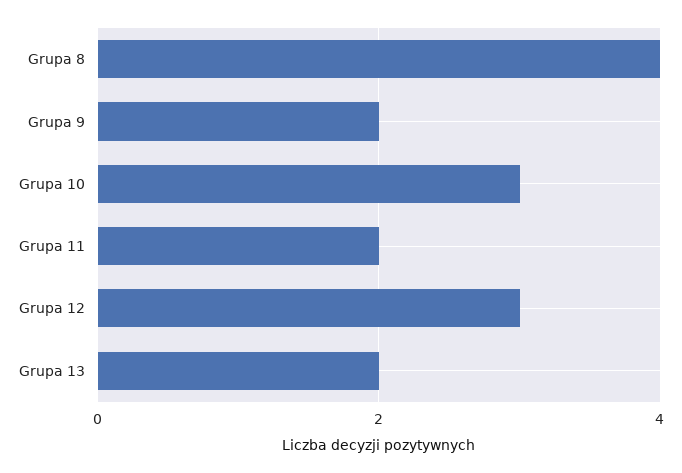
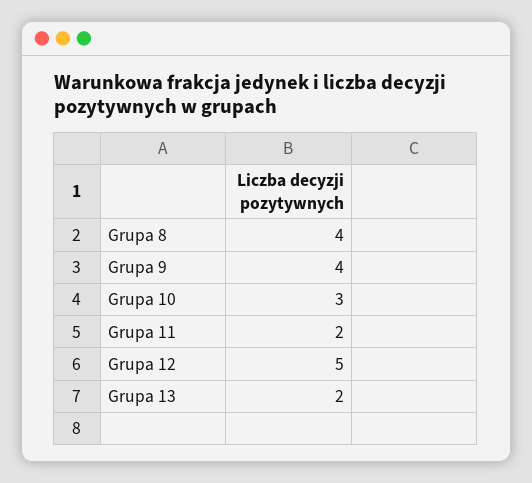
Grupa 9: 2 -> 4
Grupa 12: 3 -> 5

